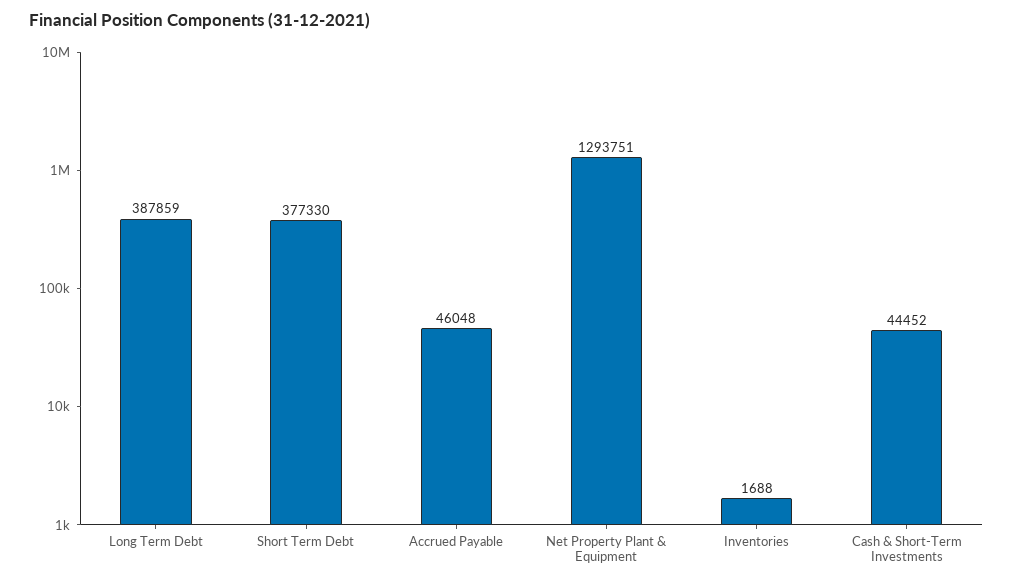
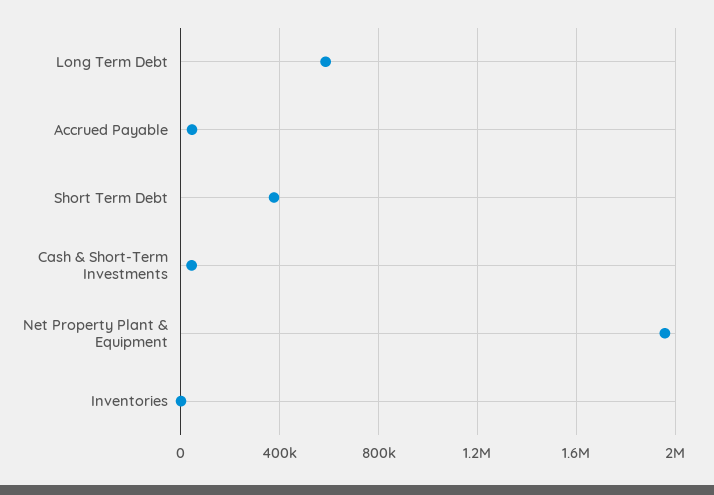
Long Term Debt: 387859 -> 600000
Net Property Plant & Equipment: 1293751 -> 1950000

